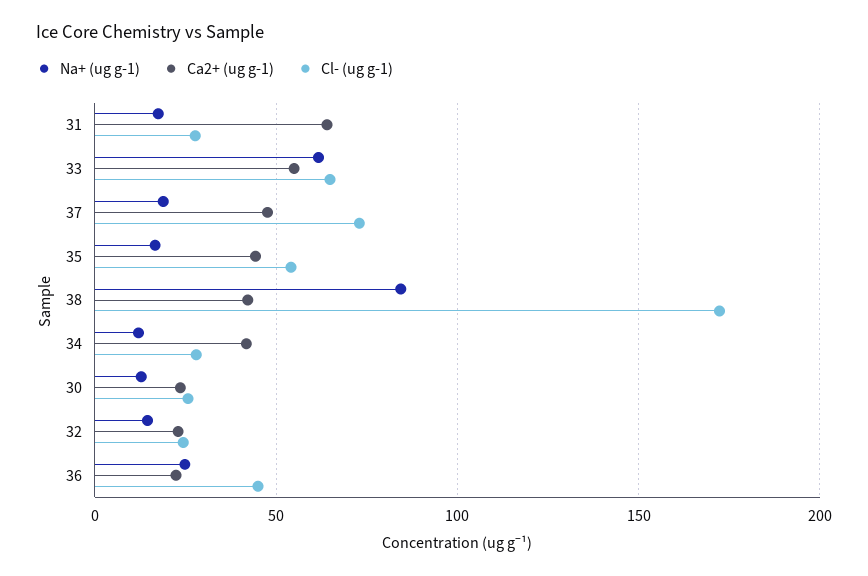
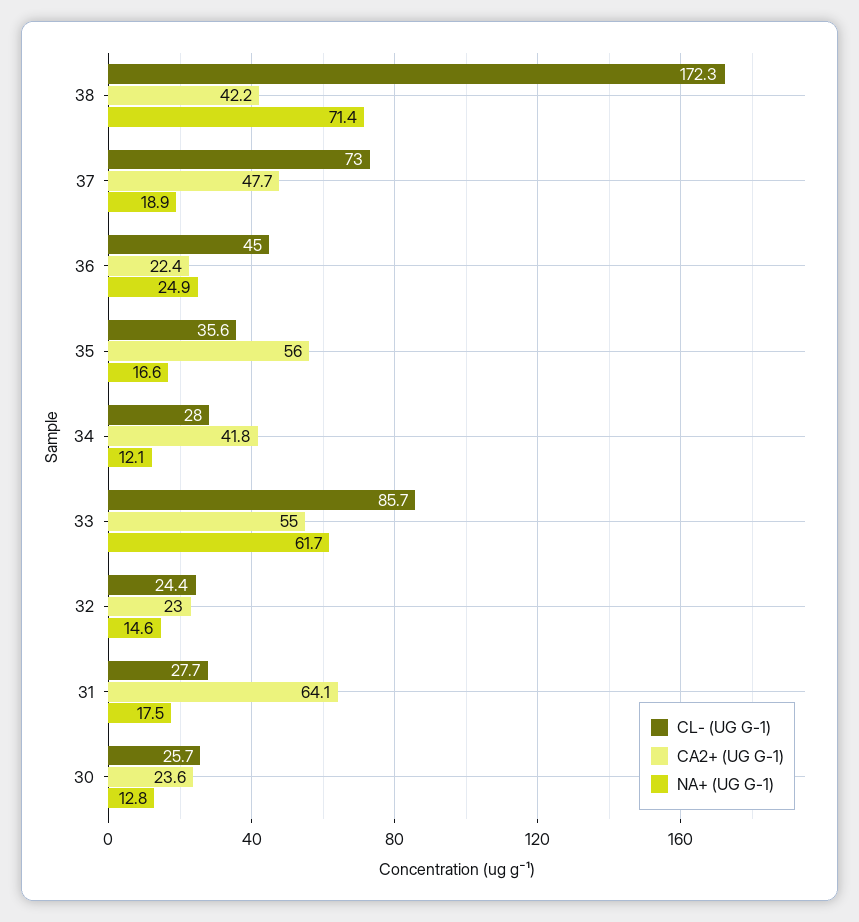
Cl- (ug g-1), 33: 65 -> 85.7
Ca2+ (ug g-1), 35: 45 -> 56
Cl- (ug g-1), 35: 55 -> 35.6
Na+ (ug g-1), 38: 85 -> 71.4

